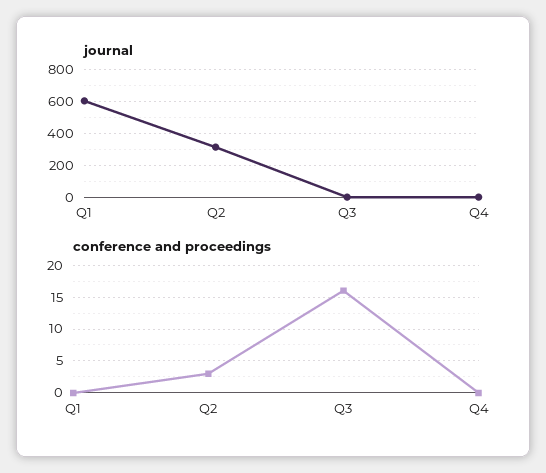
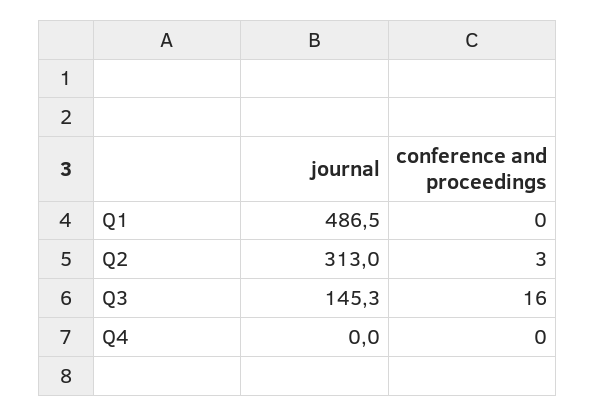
journal, Q1: 600 -> 486.5
journal, Q3: 0 -> 145.3

